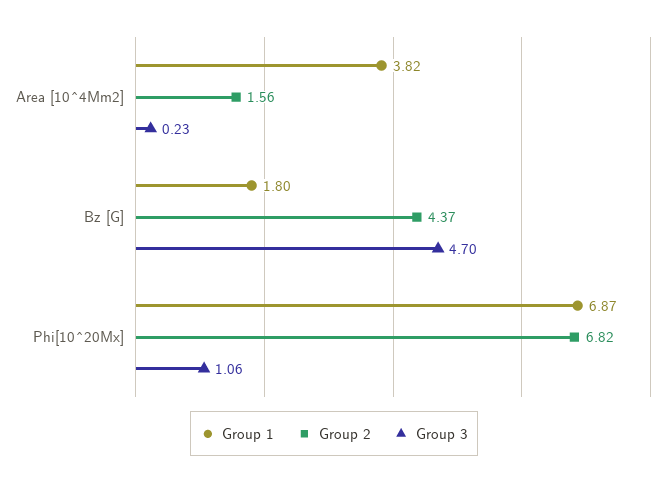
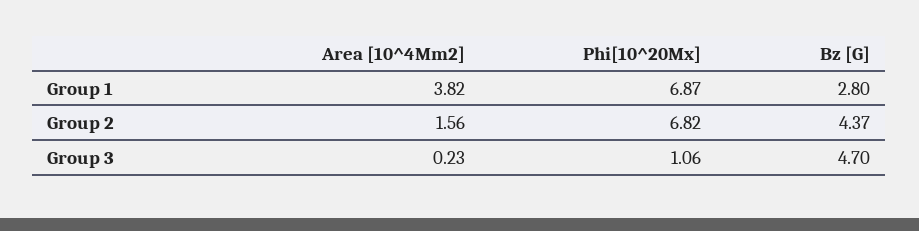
Group 1, Bz [G]: 1.8 -> 2.8

